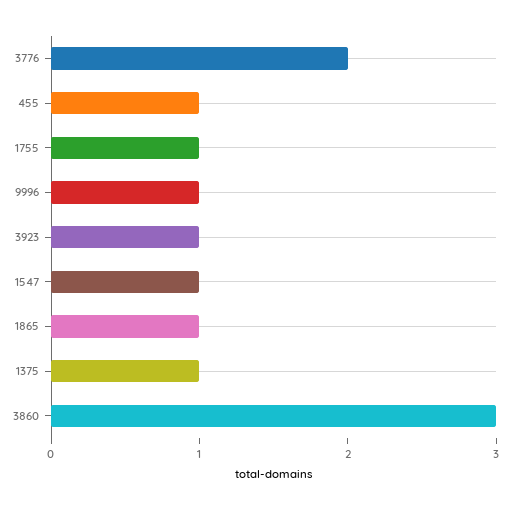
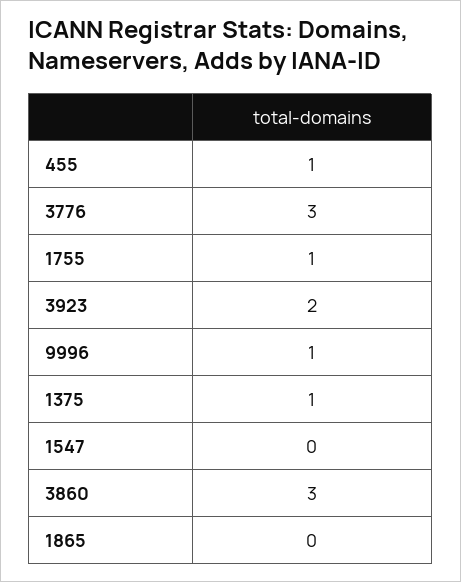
3776: 2 -> 3
3923: 1 -> 2
1547: 1 -> 0
1865: 1 -> 0

